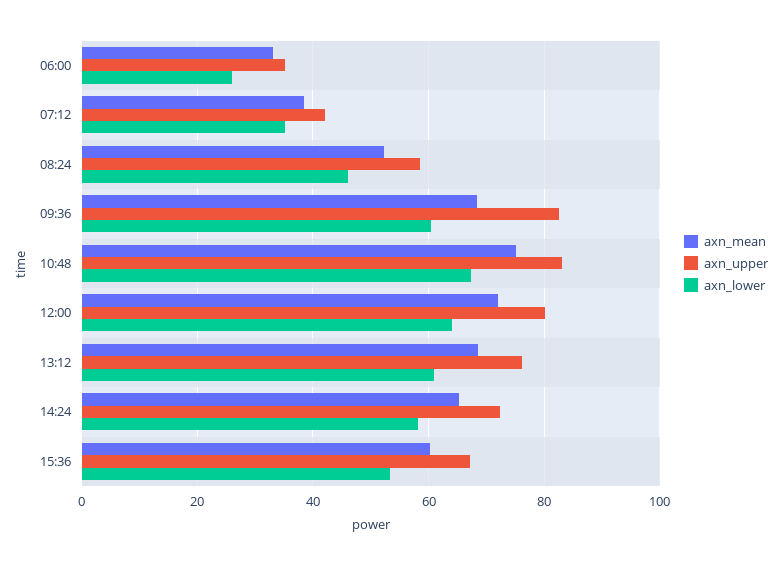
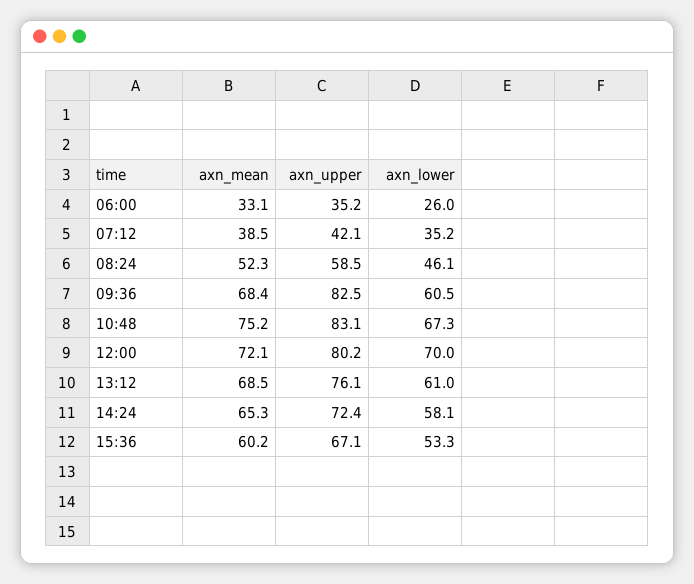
axn_lower, 12:00: 64 -> 70

